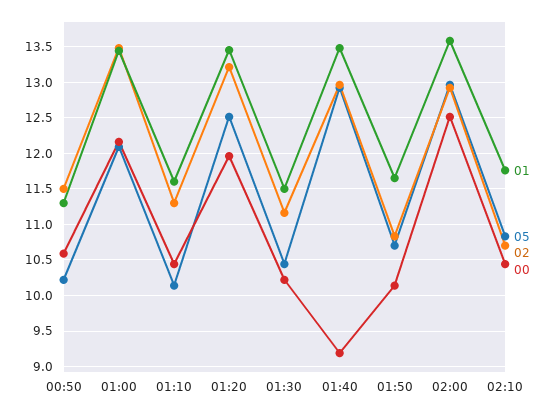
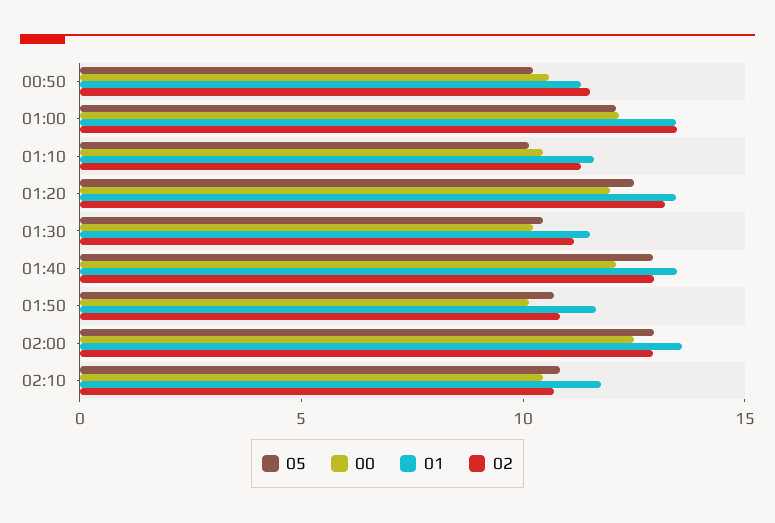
00, 01:40: 9.2 -> 12

